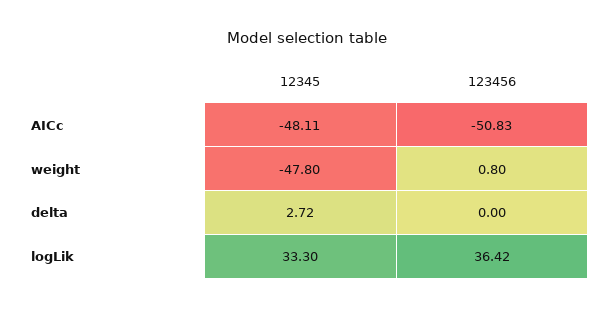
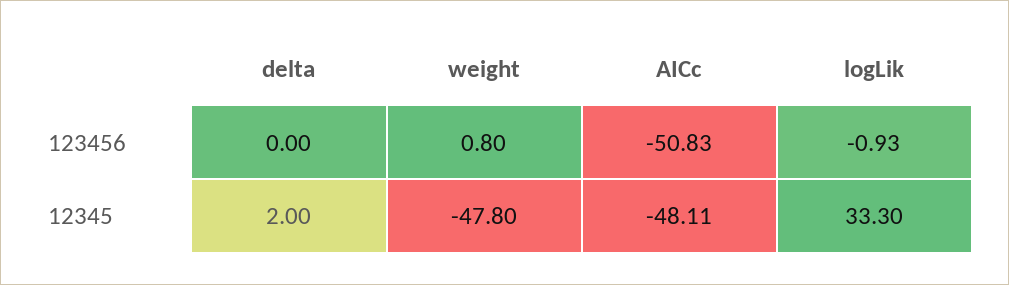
12345, delta: 2.72 -> 2
123456, logLik: 36.42 -> -0.93

